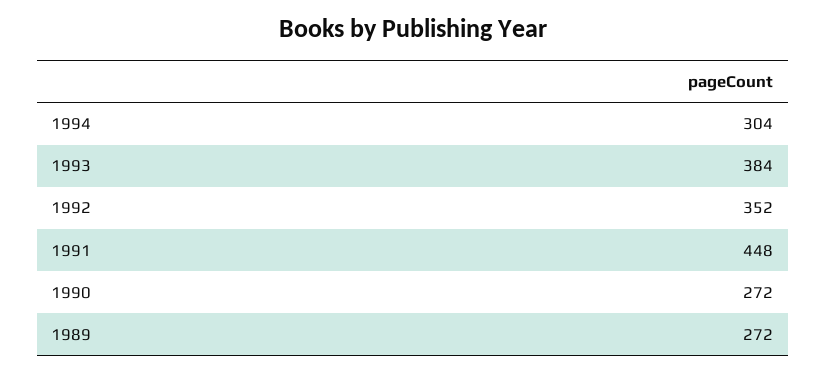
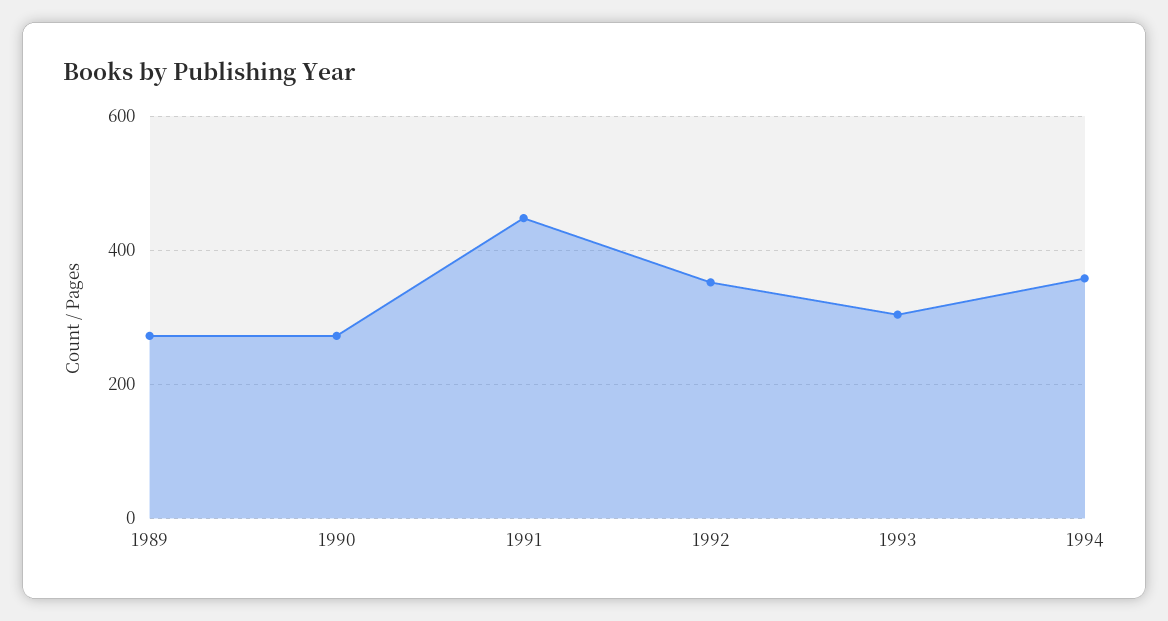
1994: 304 -> 360
1993: 384 -> 300

